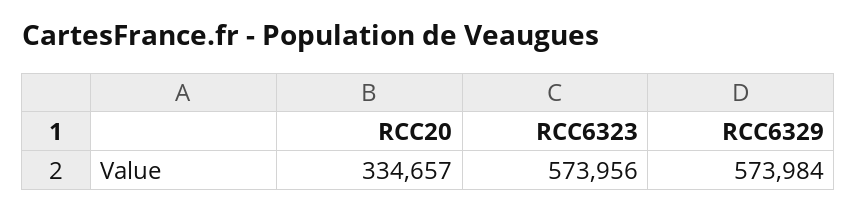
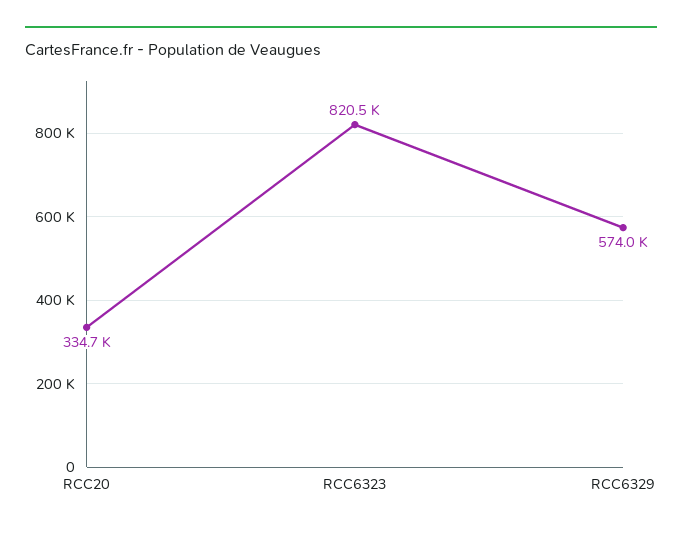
RCC6323: 573956 -> 820500

